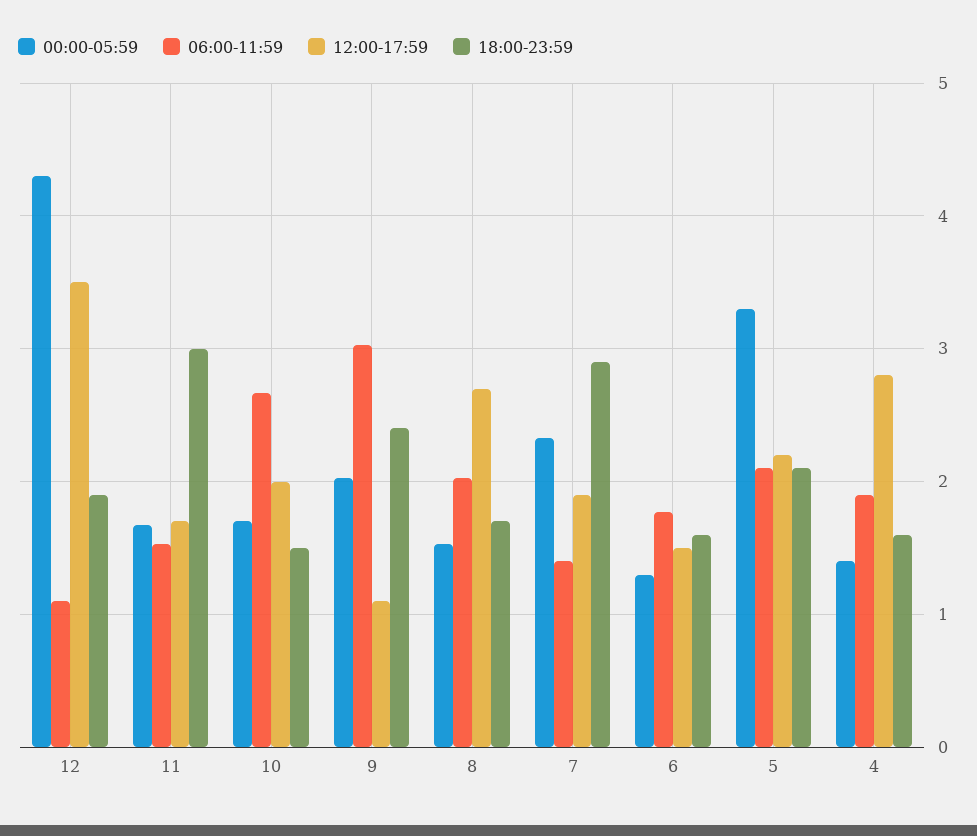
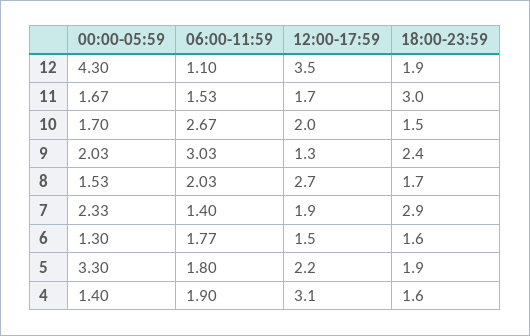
12:00-17:59, 9: 1.1 -> 1.3
06:00-11:59, 5: 2.1 -> 1.8
18:00-23:59, 5: 2.1 -> 1.9
12:00-17:59, 4: 2.8 -> 3.1

